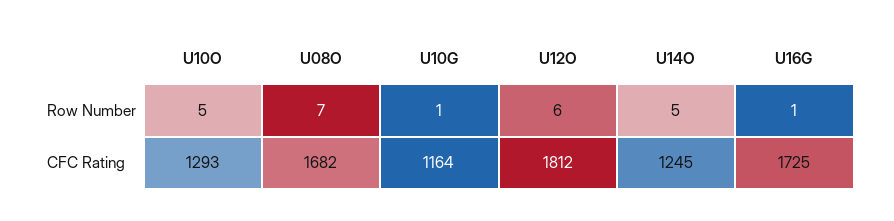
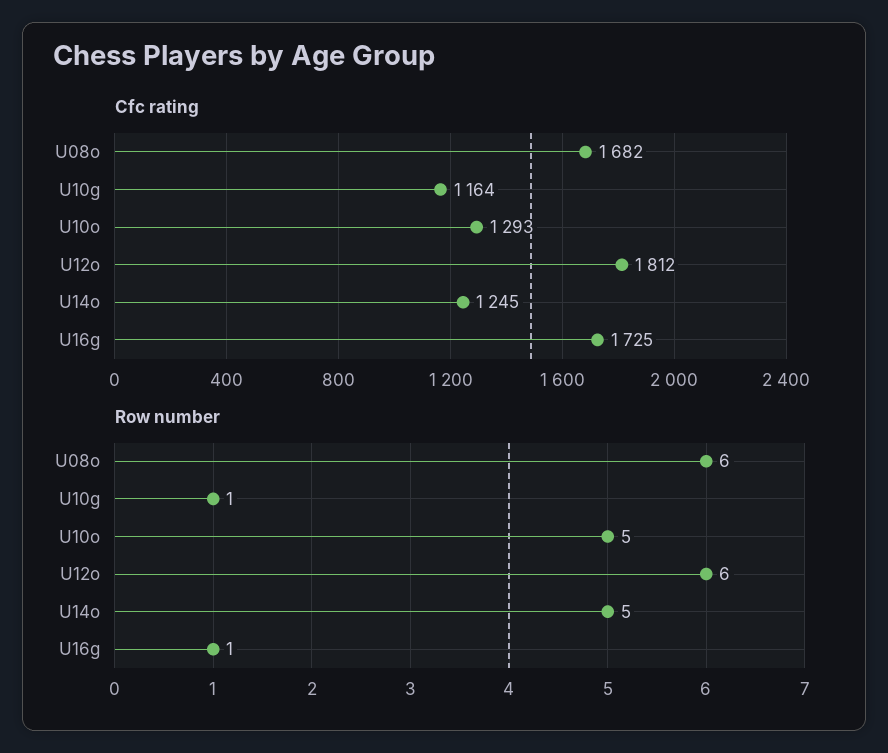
Row Number, U08O: 7 -> 6

